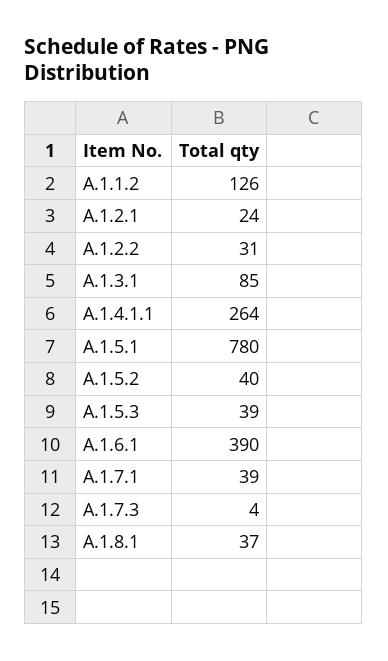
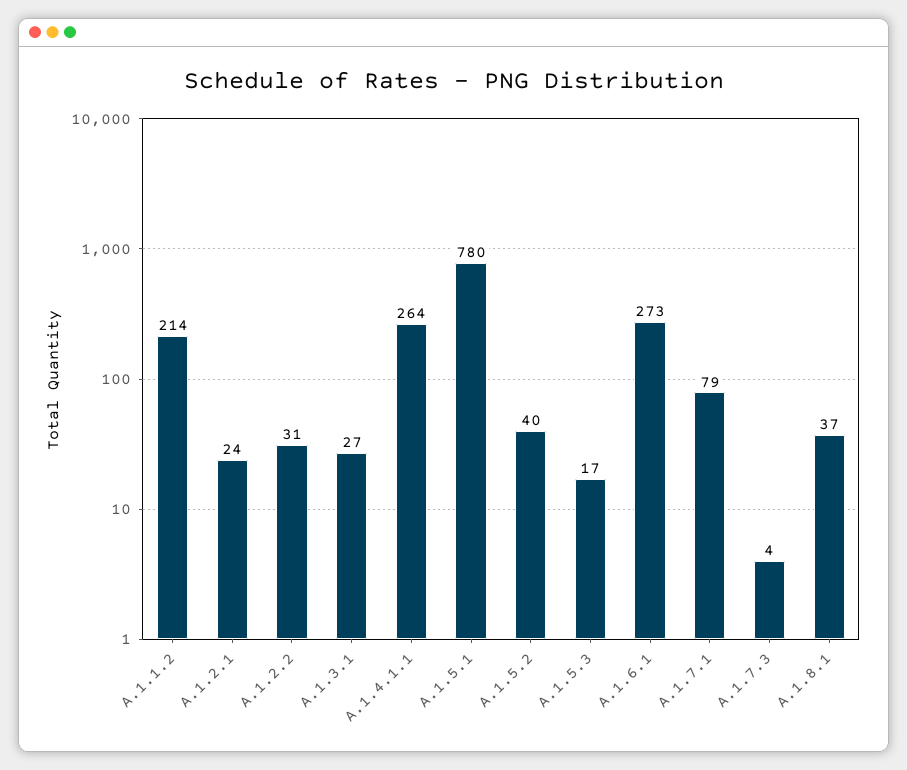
A.1.1.2: 126 -> 214
A.1.3.1: 85 -> 27
A.1.5.3: 39 -> 17
A.1.6.1: 390 -> 273
A.1.7.1: 39 -> 79

